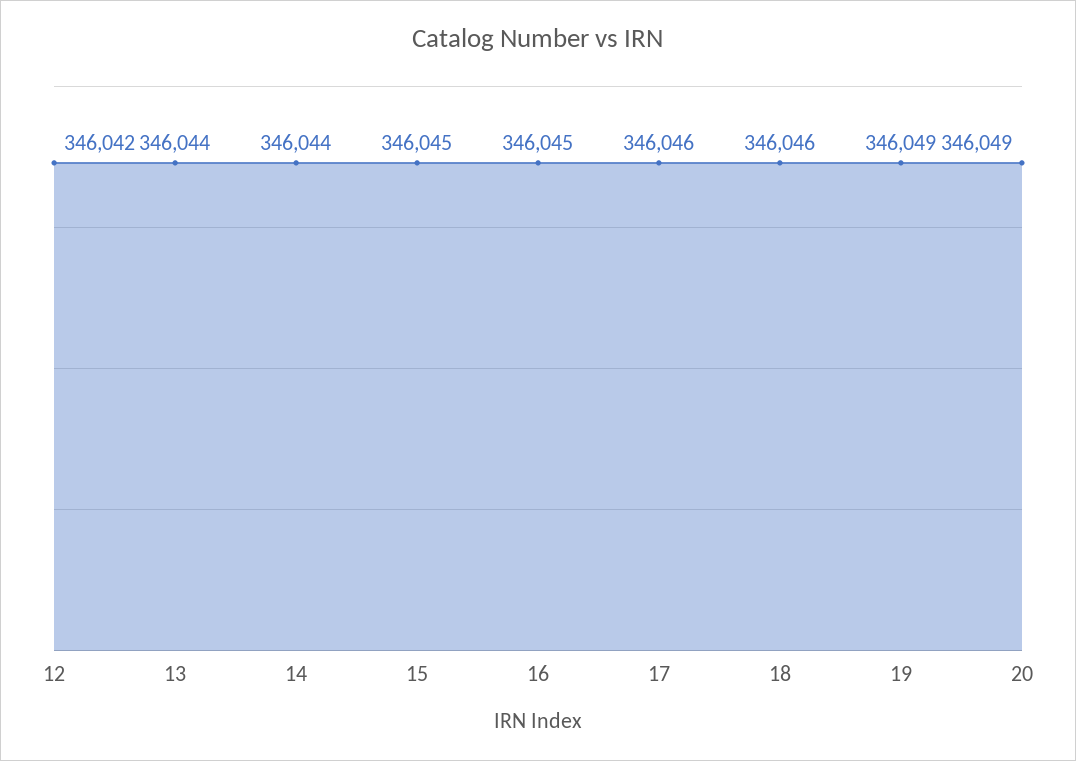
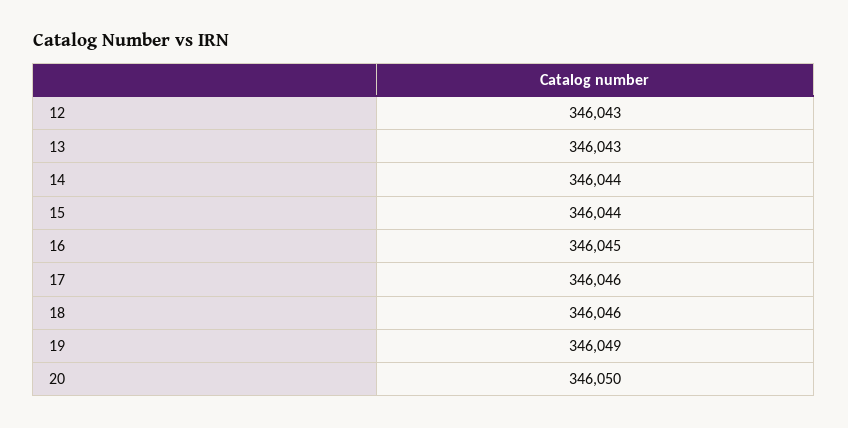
12: 346042 -> 346043
13: 346044 -> 346043
15: 346045 -> 346044
20: 346049 -> 346050

